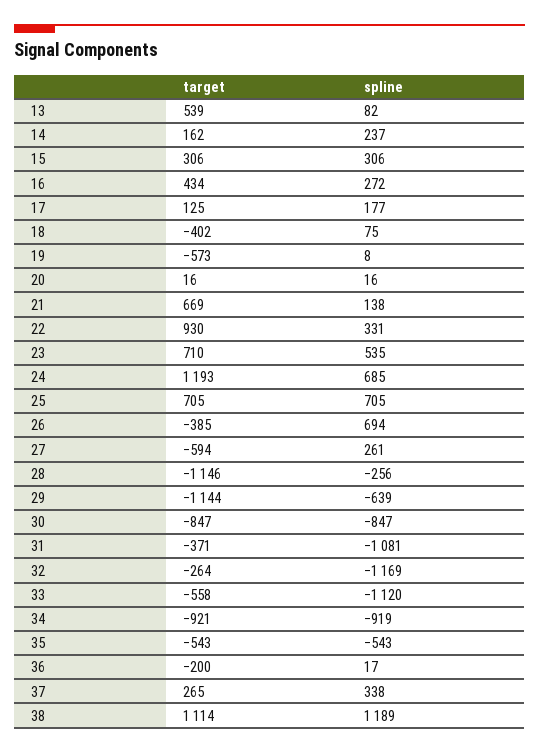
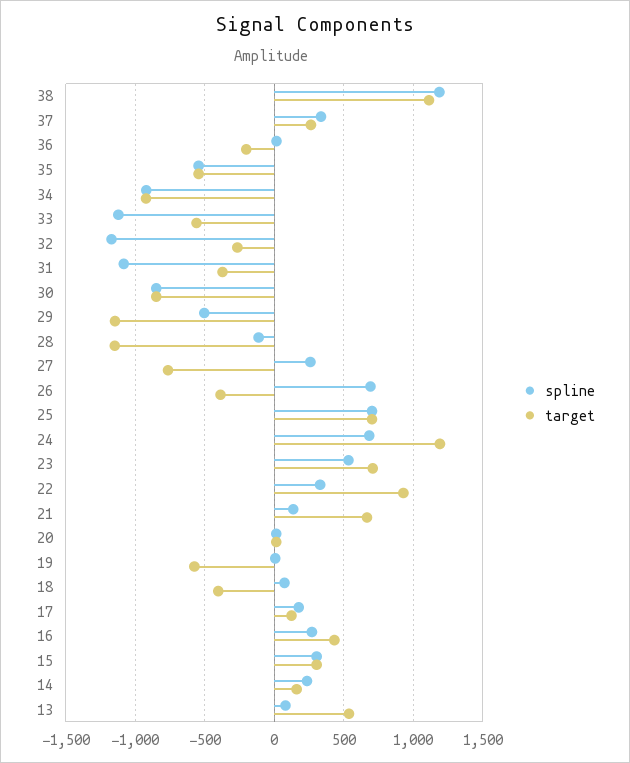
target, 27: -594 -> -750
spline, 28: -256 -> -100
spline, 29: -639 -> -500

